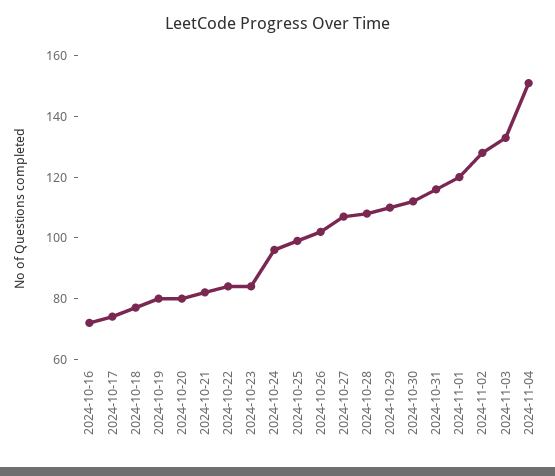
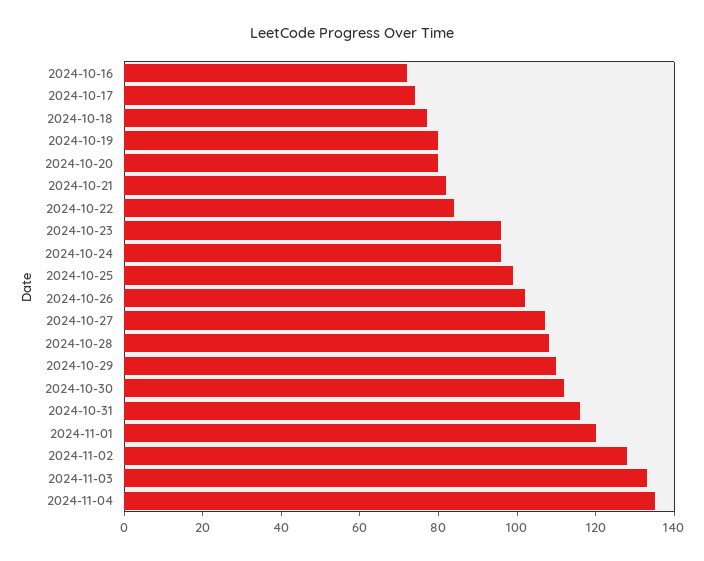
2024-10-23: 85 -> 95
2024-11-04: 150 -> 135

